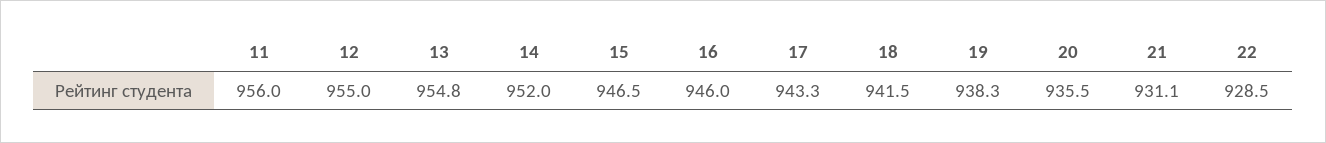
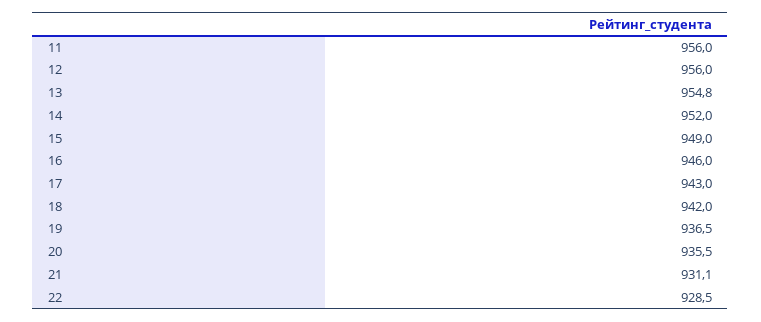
12: 955 -> 956
15: 946.5 -> 949
17: 943.3 -> 943
18: 941.5 -> 942
19: 938.3 -> 936.5

